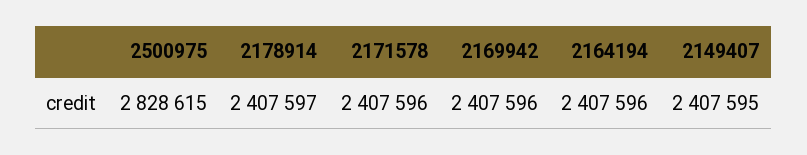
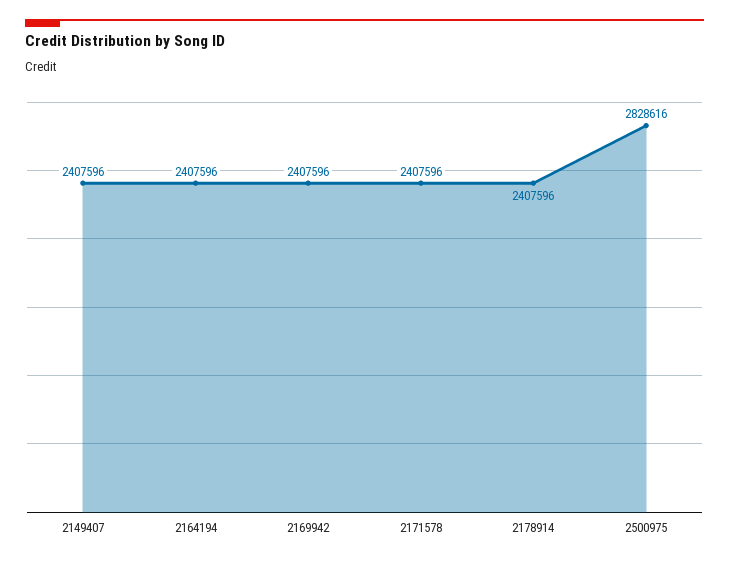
2500975: 2828615 -> 2828616
2178914: 2407597 -> 2407596
2149407: 2407595 -> 2407596

